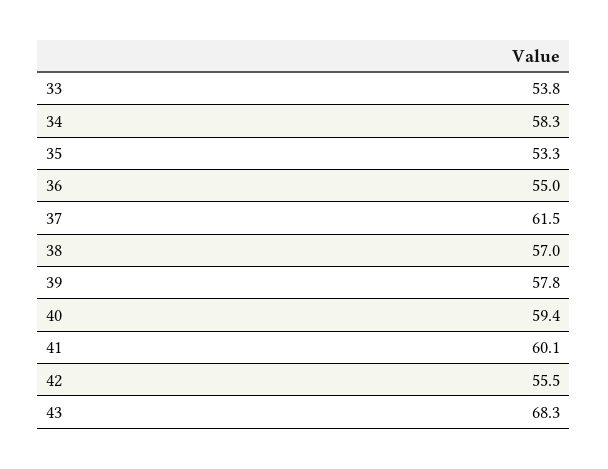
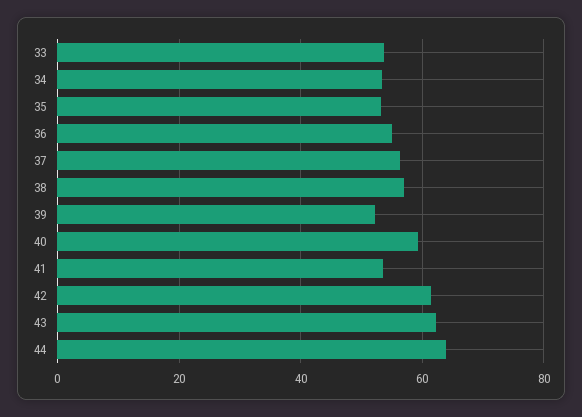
34: 58.3 -> 54
37: 61.5 -> 56
39: 57.8 -> 52
41: 60.1 -> 54
42: 55.5 -> 62
43: 68.3 -> 62
44: none -> 64

